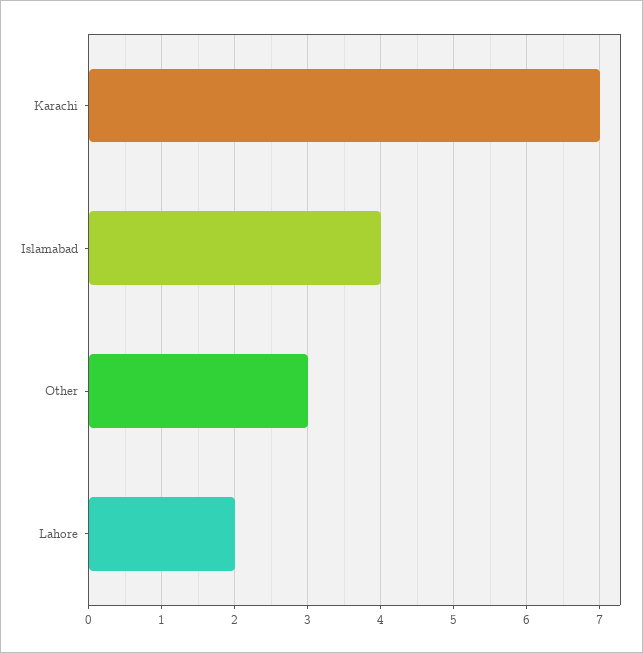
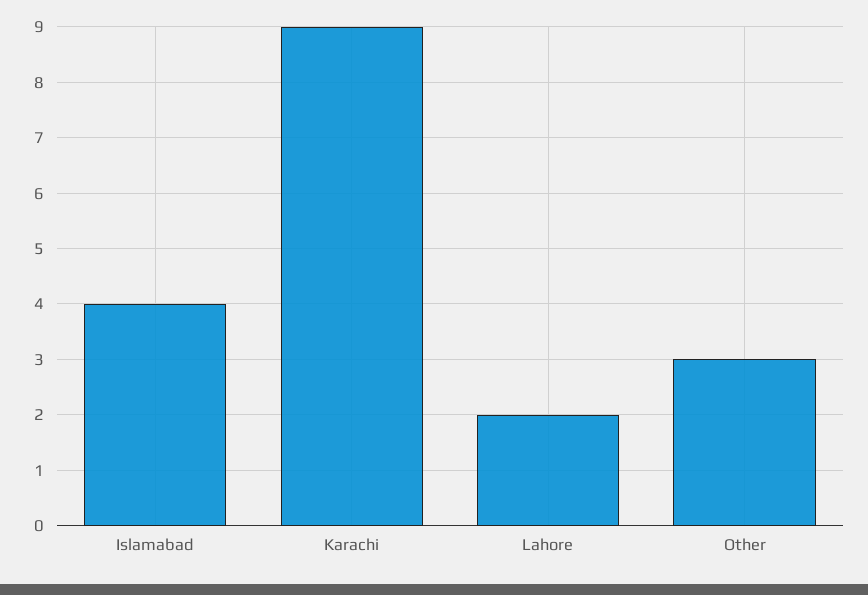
Karachi: 7 -> 9

